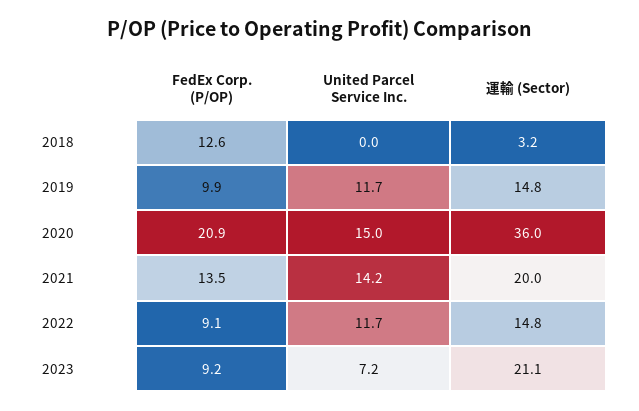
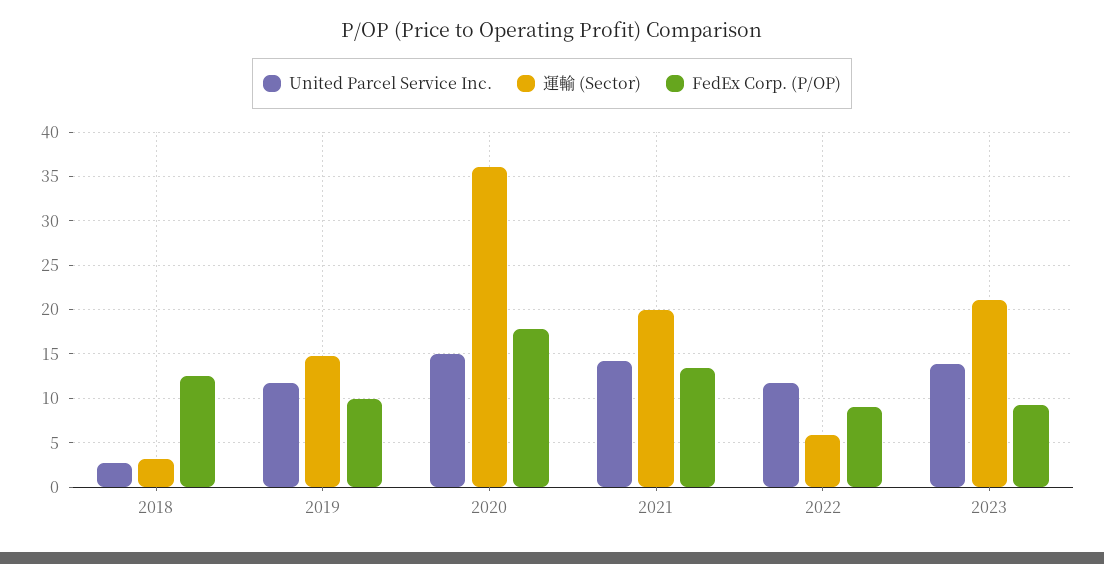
United Parcel Service Inc., 2018: 0 -> 3
FedEx Corp. (P/OP), 2020: 20.9 -> 18
運輸 (Sector), 2022: 14.8 -> 6
United Parcel Service Inc., 2023: 7.2 -> 14

